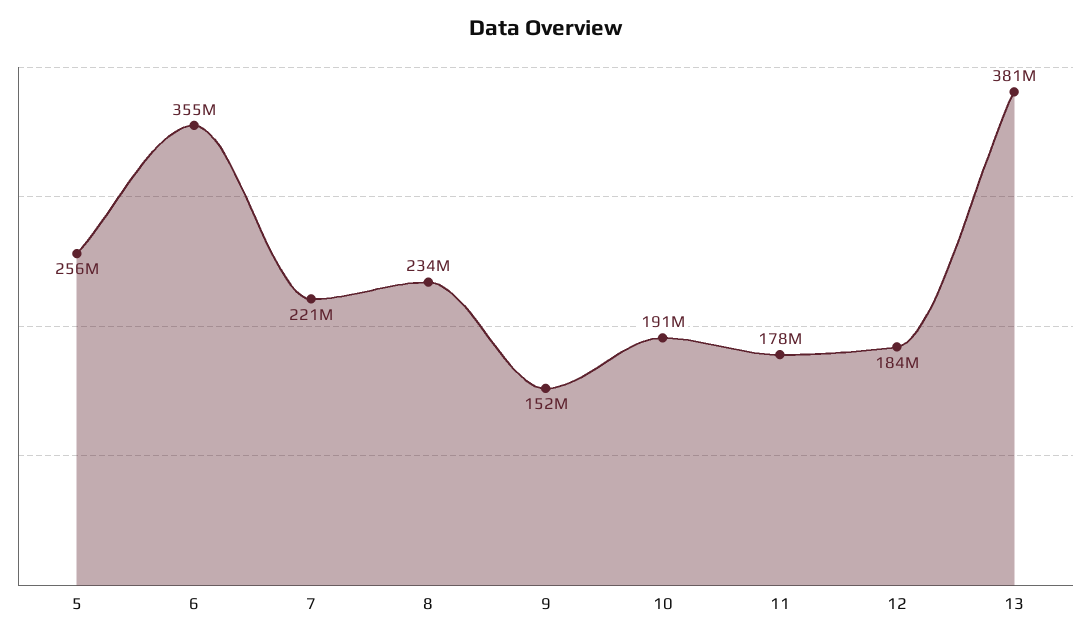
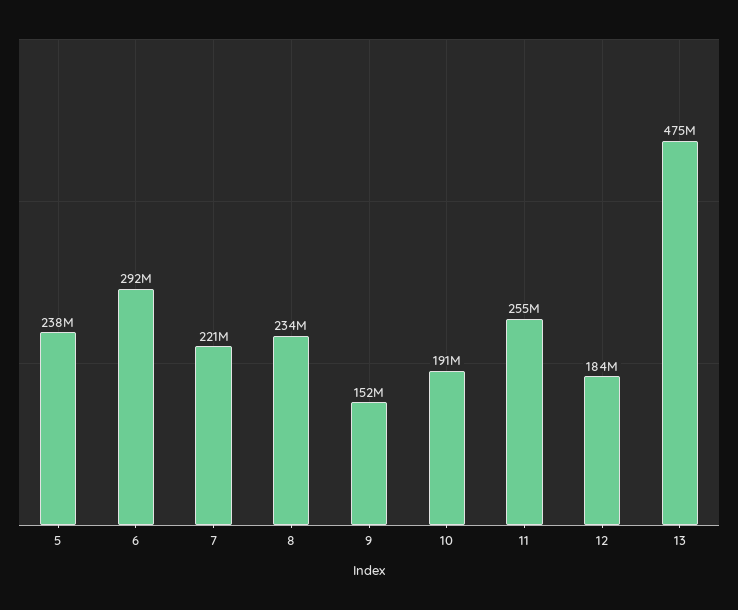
5: 256000000 -> 238000000
6: 355000000 -> 292000000
11: 178000000 -> 255000000
13: 381000000 -> 475000000

